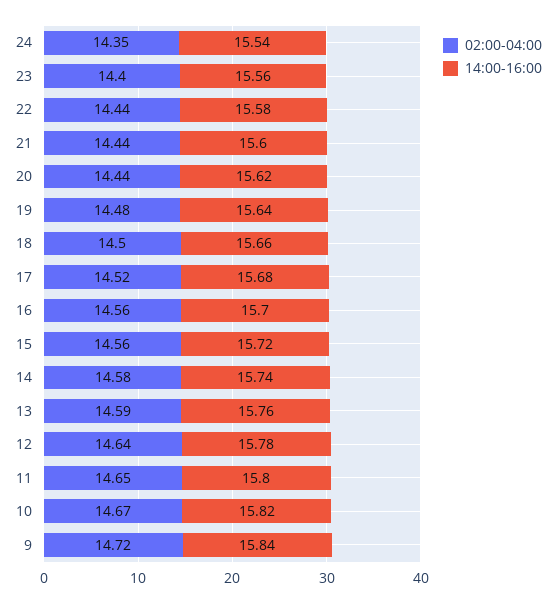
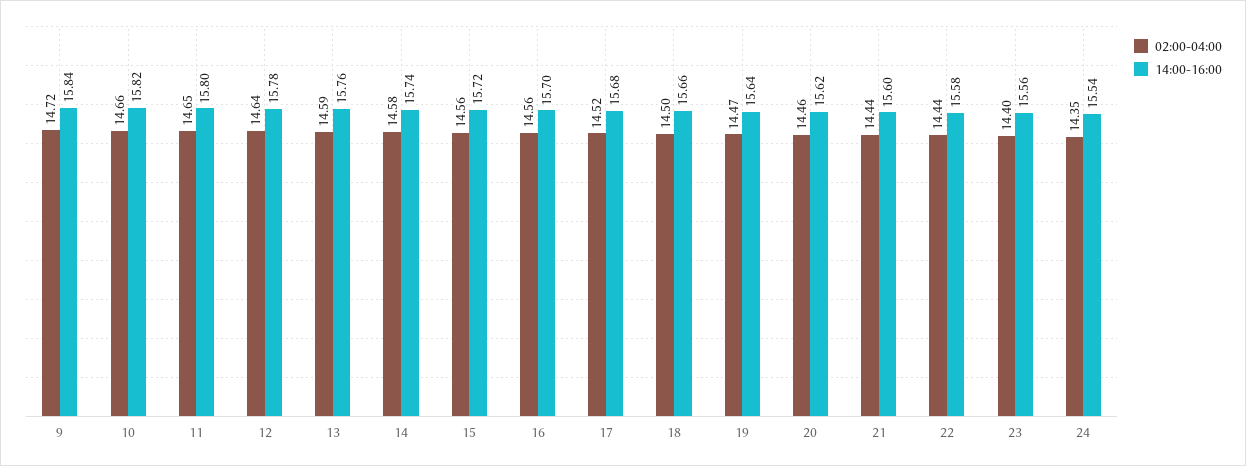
02:00-04:00, 20: 14.44 -> 14.46
02:00-04:00, 19: 14.48 -> 14.47
02:00-04:00, 10: 14.67 -> 14.66

